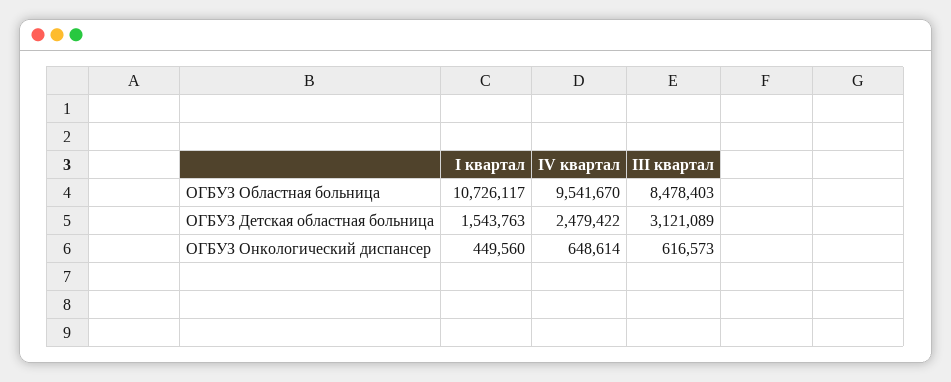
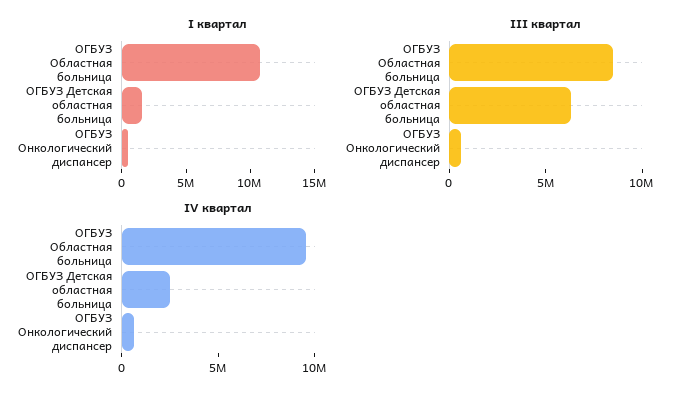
III квартал, ОГБУЗ Детская областная больница: 3121089 -> 6000000

